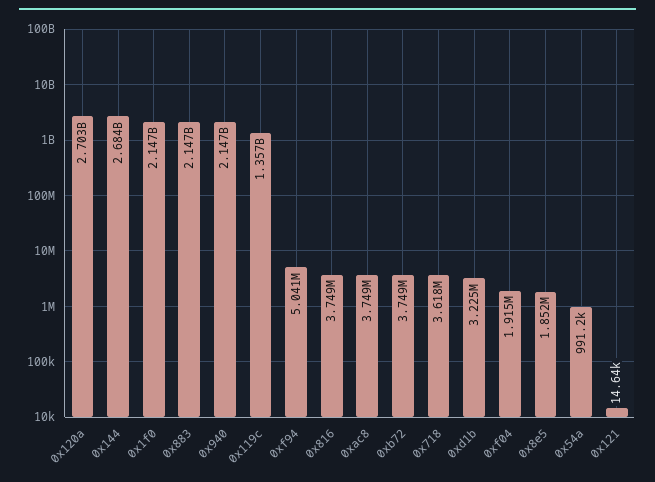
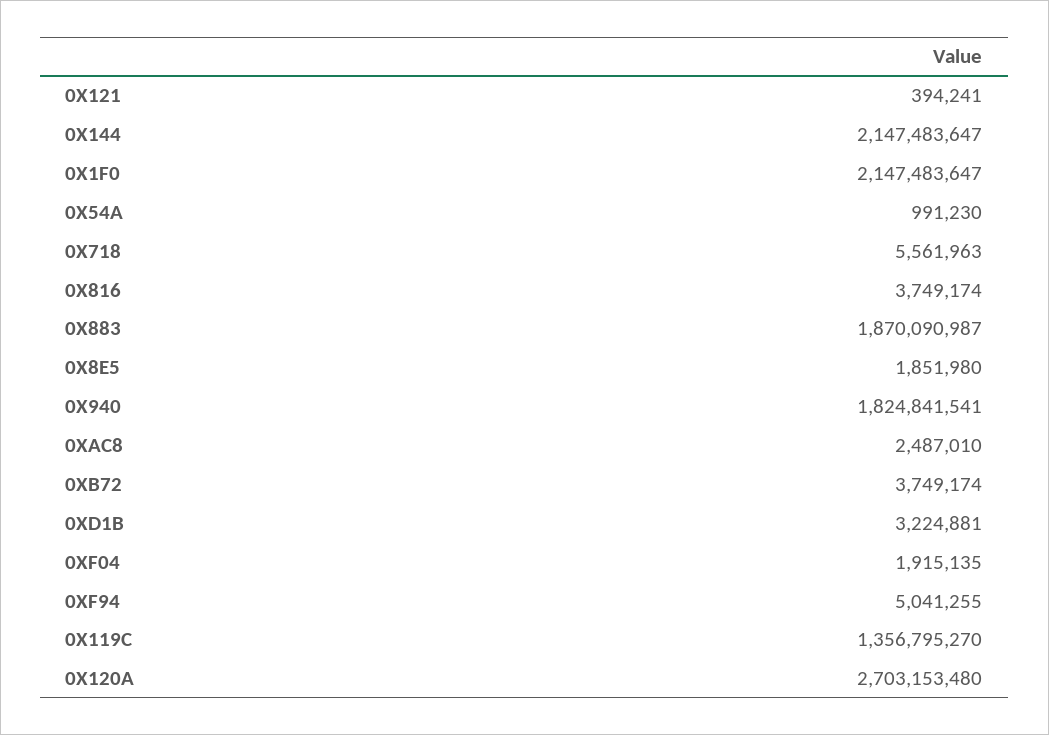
0x144: 2684000000 -> 2147483647
0x883: 2147000000 -> 1870090987
0x940: 2147000000 -> 1824841541
0xac8: 3749000 -> 2487010
0x718: 3618000 -> 5561963
0x121: 14640 -> 394241

